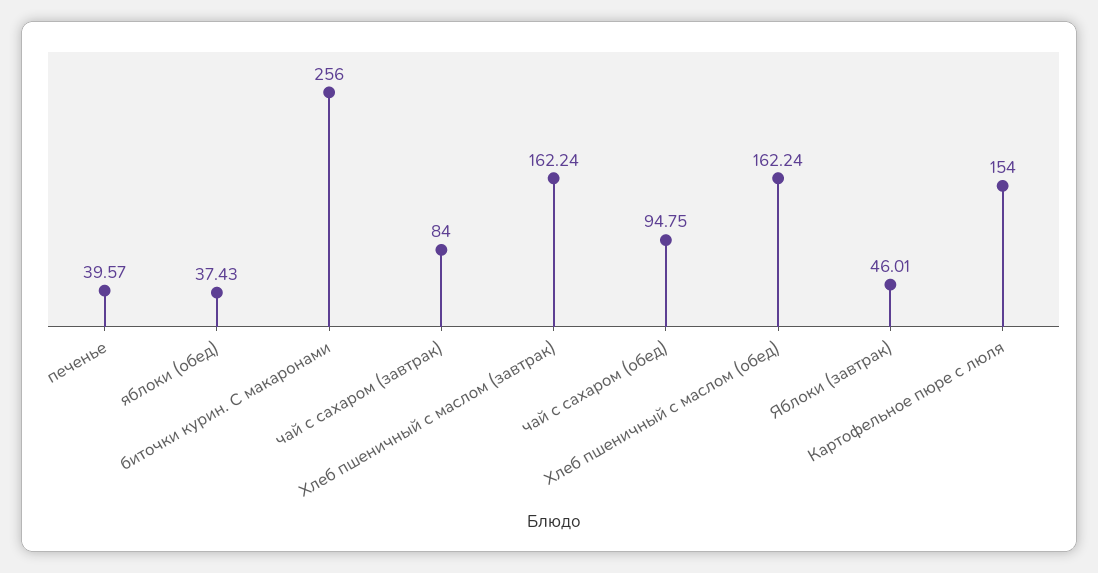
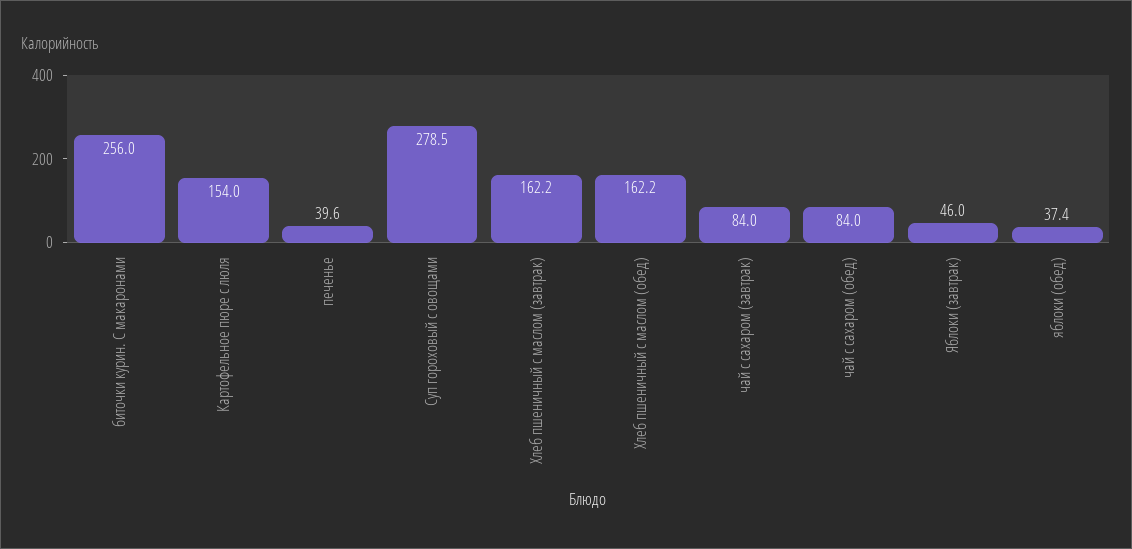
чай с сахаром (обед): 94.75 -> 84
Суп гороховый с овощами: none -> 278.5

